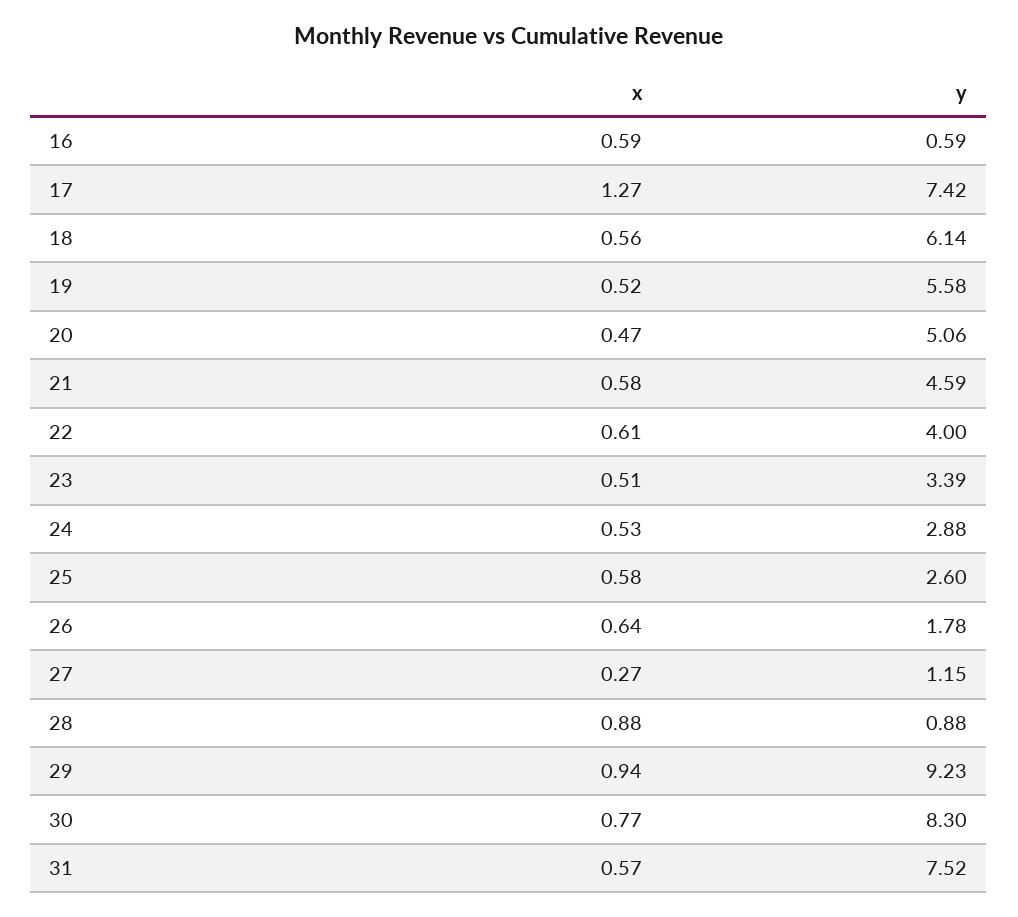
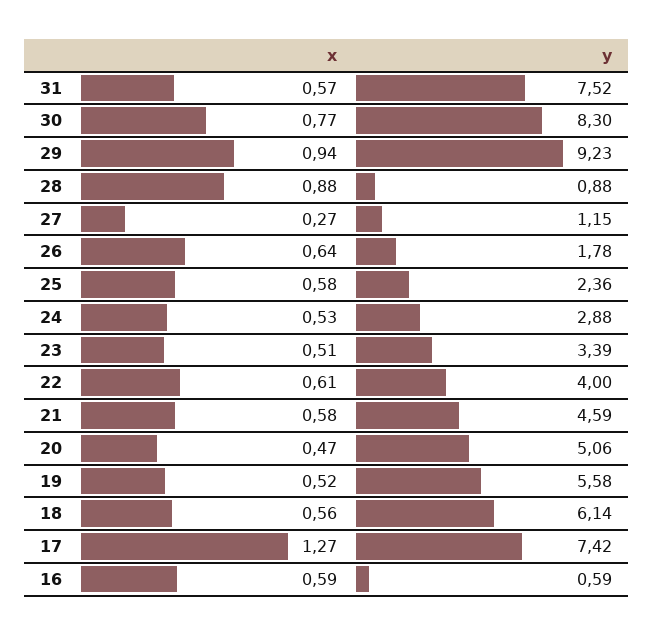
y, 25: 2.6 -> 2.36

